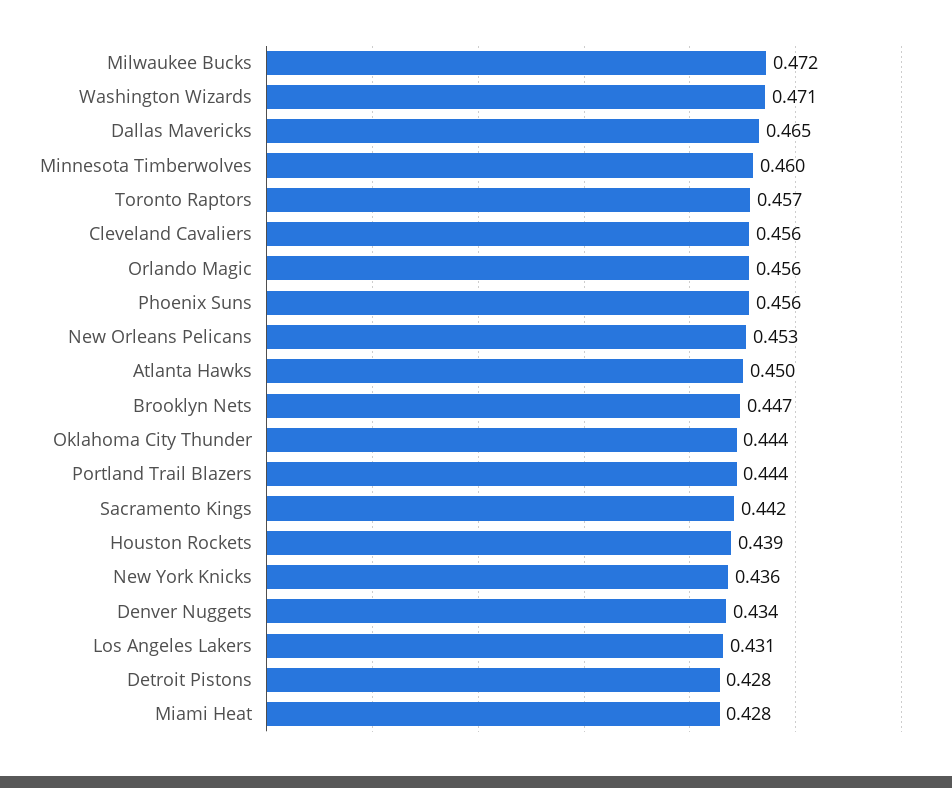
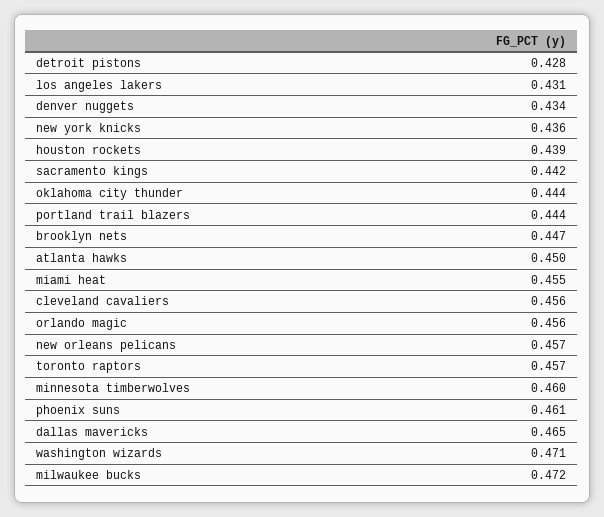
Phoenix Suns: 0.456 -> 0.461
New Orleans Pelicans: 0.453 -> 0.457
Miami Heat: 0.428 -> 0.455

